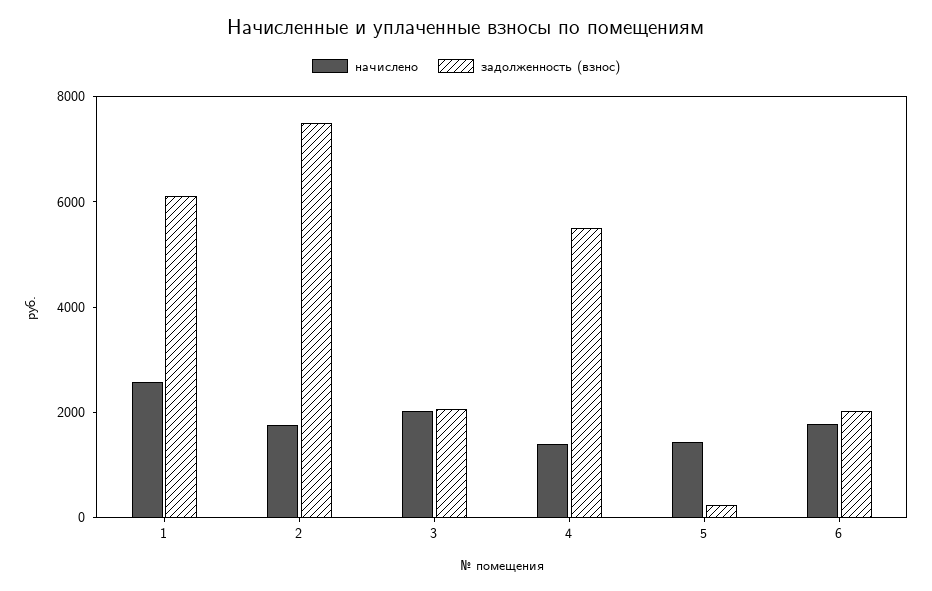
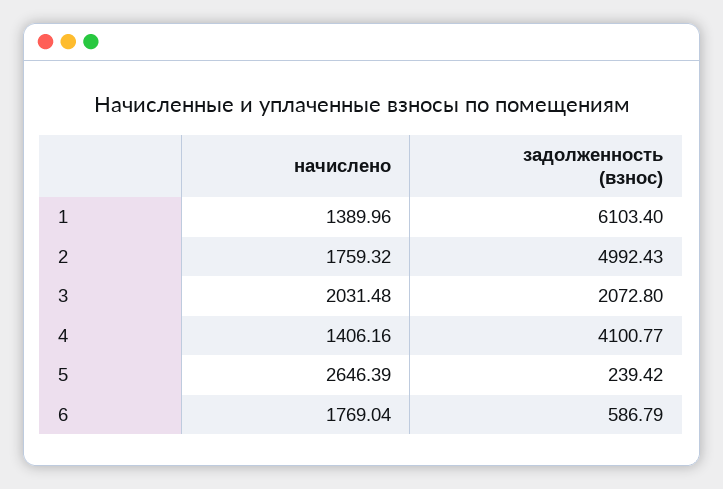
начислено, 1: 2500 -> 1389.96
задолженность (взнос), 2: 7500 -> 4992.43
задолженность (взнос), 4: 5500 -> 4100.77
начислено, 5: 1500 -> 2646.39
задолженность (взнос), 6: 2000 -> 586.79

